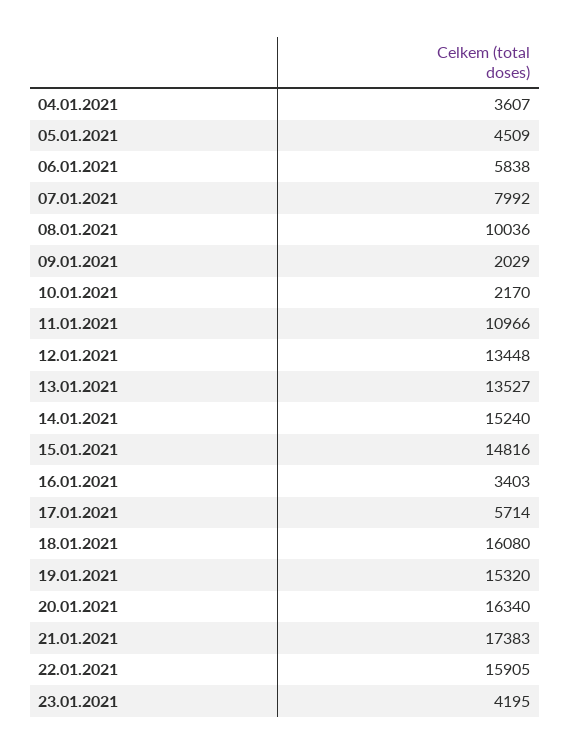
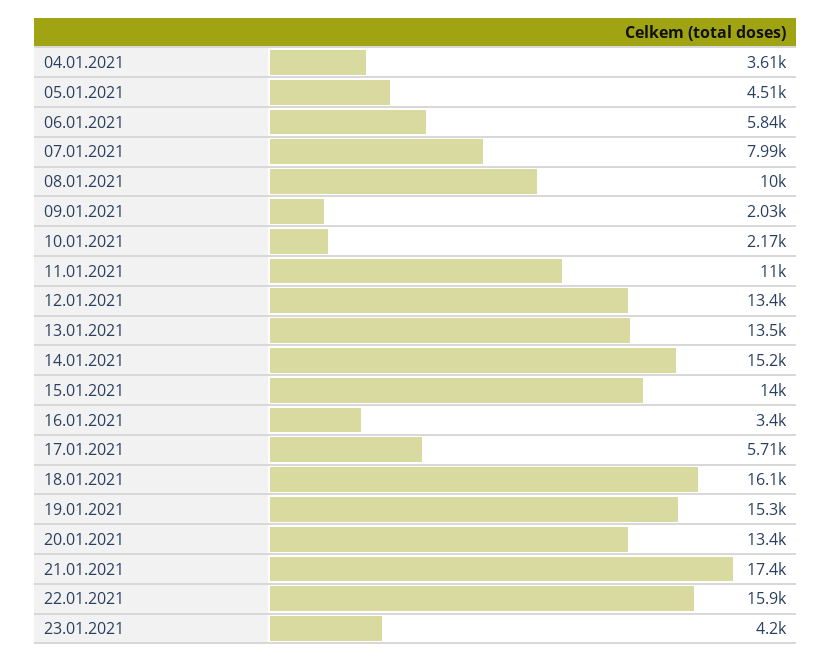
15.01.2021: 14816 -> 14000
20.01.2021: 16340 -> 13400

